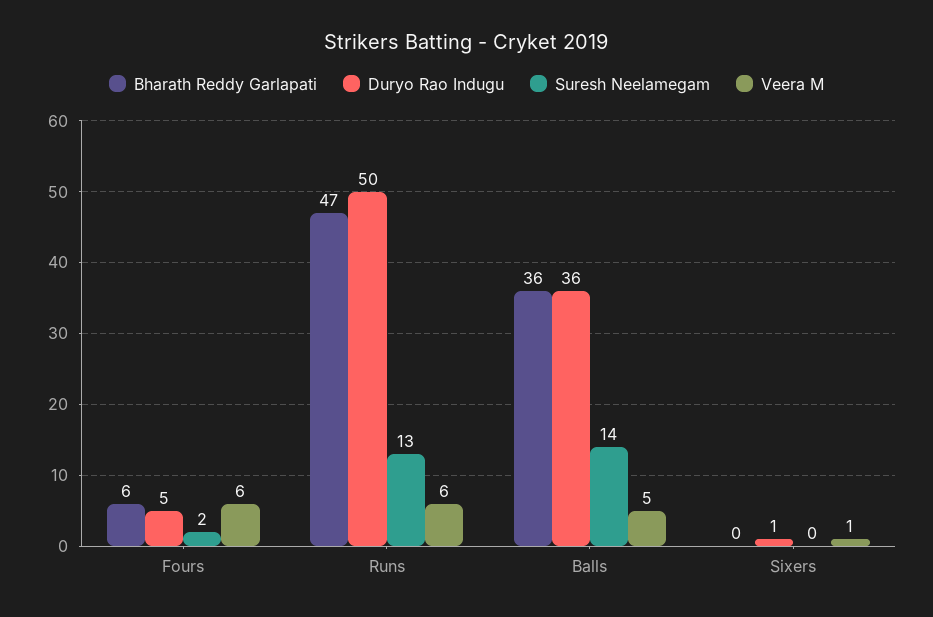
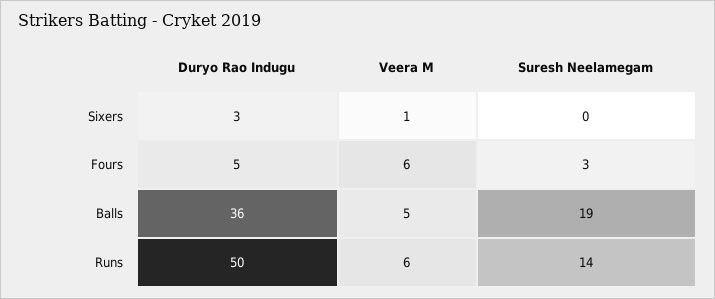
Bharath Reddy Garlapati, Fours: 6 -> none
Suresh Neelamegam, Fours: 2 -> 3
Bharath Reddy Garlapati, Runs: 47 -> none
Suresh Neelamegam, Runs: 13 -> 14
Bharath Reddy Garlapati, Balls: 36 -> none
Suresh Neelamegam, Balls: 14 -> 19
Bharath Reddy Garlapati, Sixers: 0 -> none
Duryo Rao Indugu, Sixers: 1 -> 3

